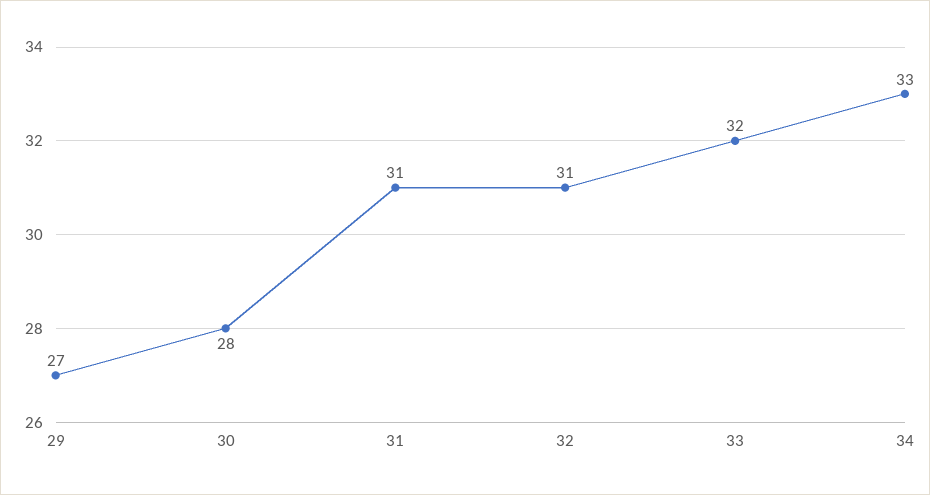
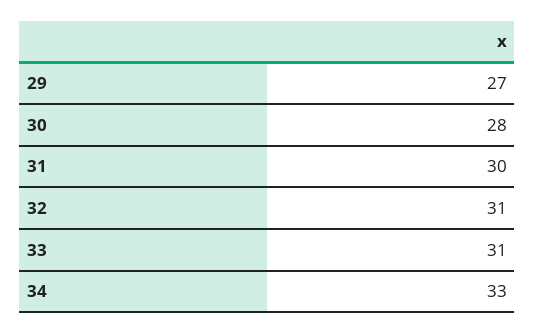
31: 31 -> 30
33: 32 -> 31

